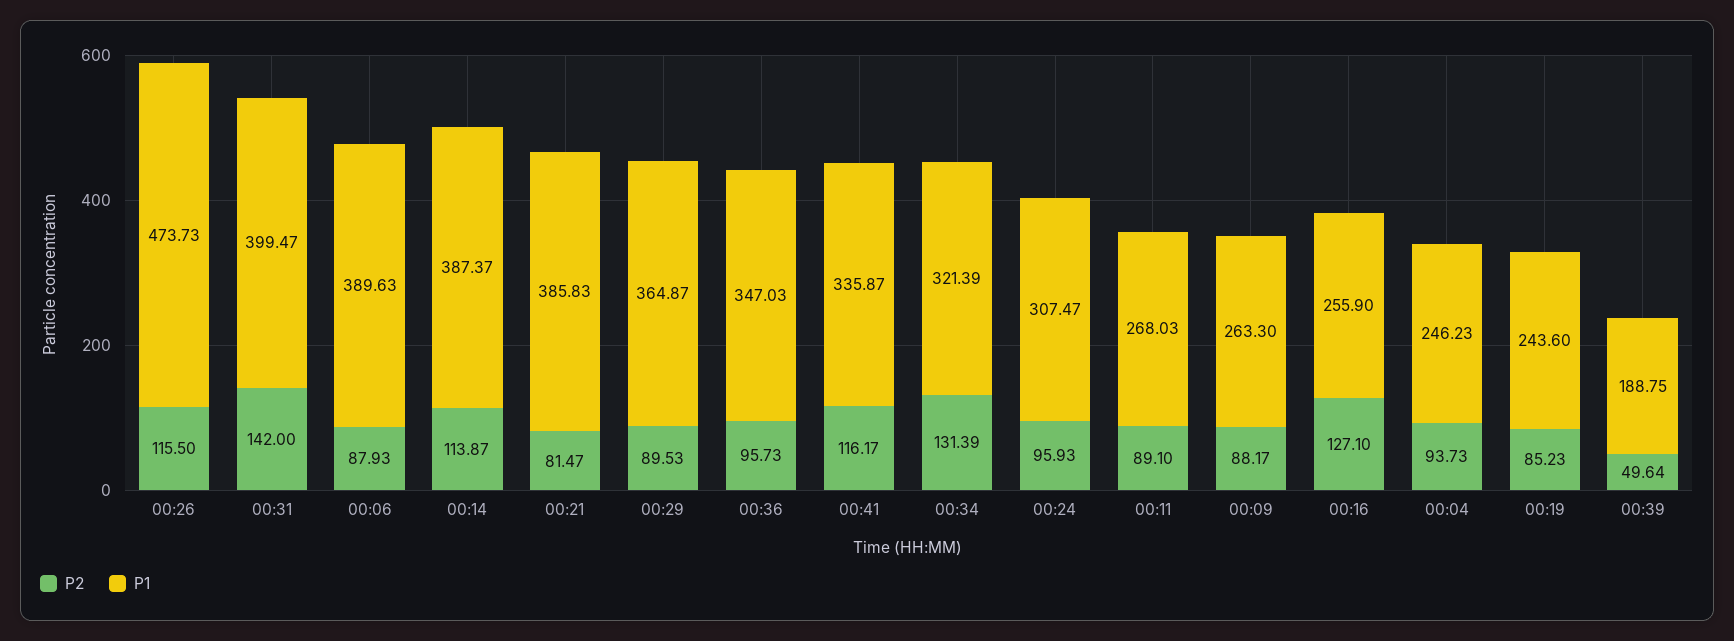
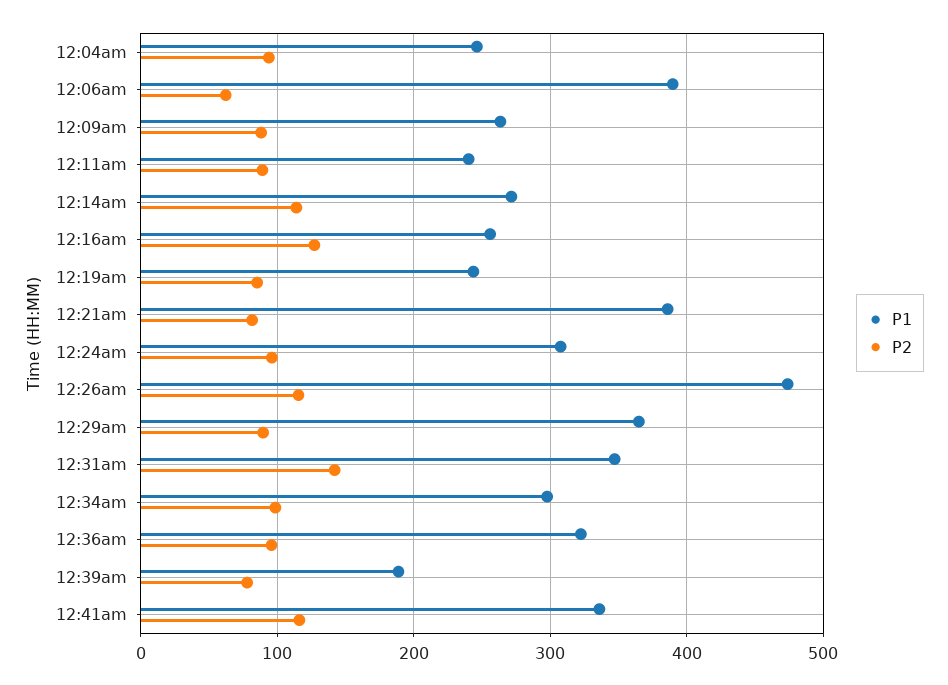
P1, 00:31: 399.47 -> 350
P2, 00:06: 87.93 -> 60
P1, 00:14: 387.37 -> 270
P1, 00:36: 347.03 -> 320
P2, 00:34: 131.39 -> 100
P1, 00:34: 321.39 -> 300
P1, 00:11: 268.03 -> 240
P2, 00:39: 49.64 -> 80

